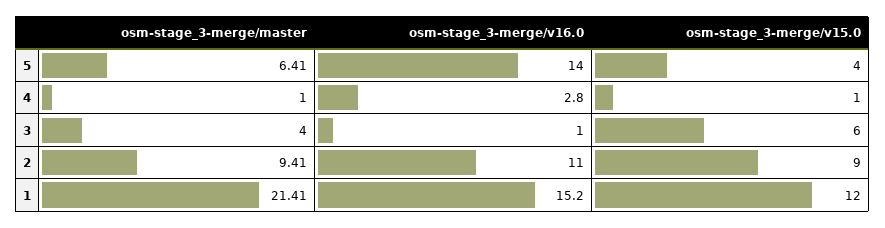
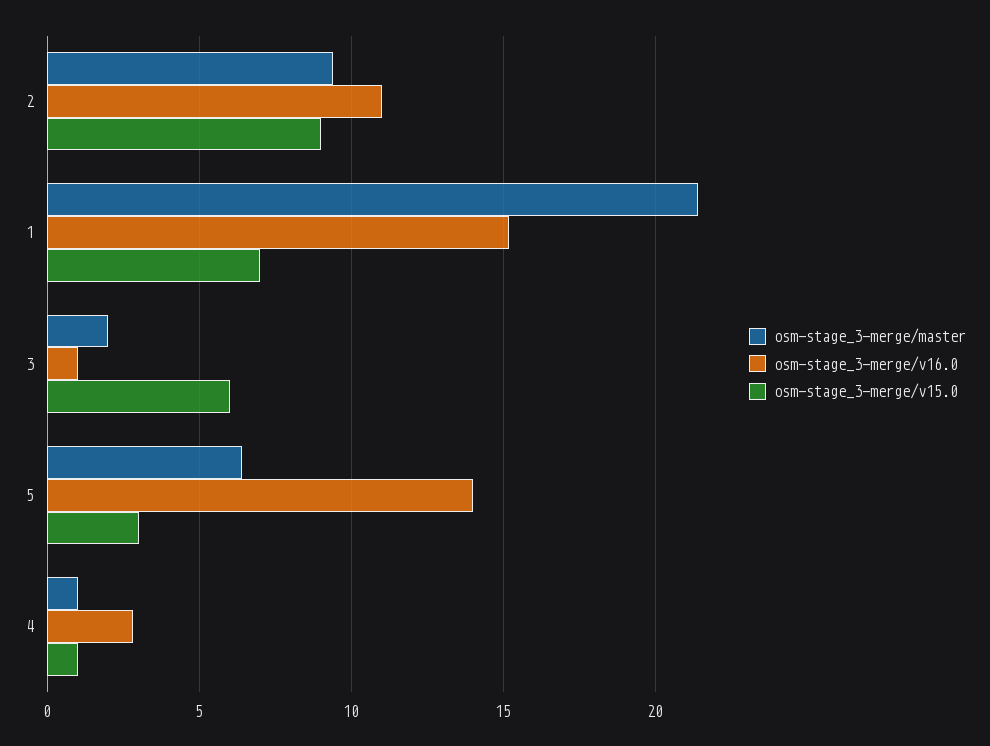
osm-stage_3-merge/v15.0, 5: 4 -> 3
osm-stage_3-merge/master, 3: 4 -> 2
osm-stage_3-merge/v15.0, 1: 12 -> 7

